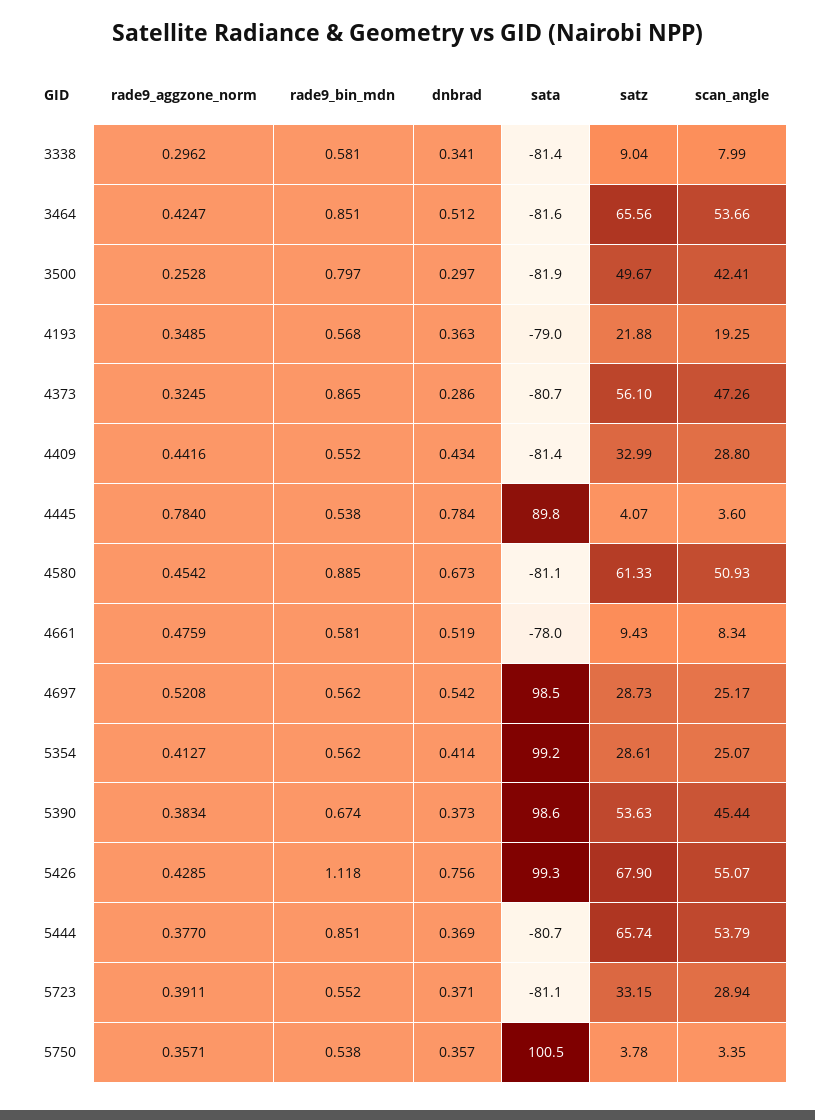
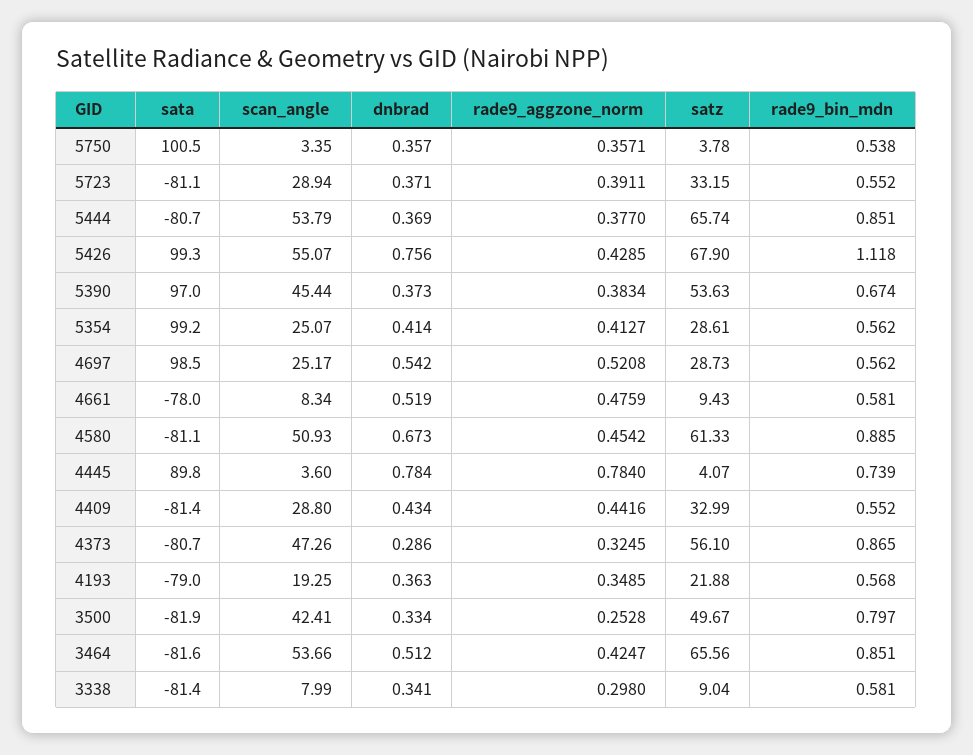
rade9_aggzone_norm, 3338: 0.2962 -> 0.298
dnbrad, 3500: 0.297 -> 0.334
rade9_bin_mdn, 4445: 0.538 -> 0.739
sata, 5390: 98.6 -> 97

